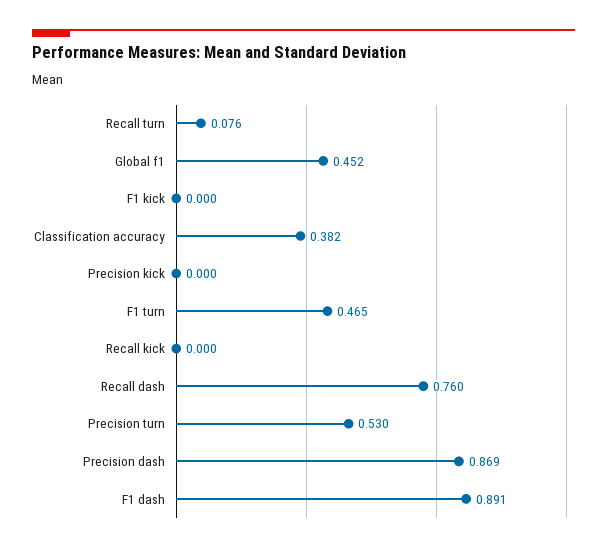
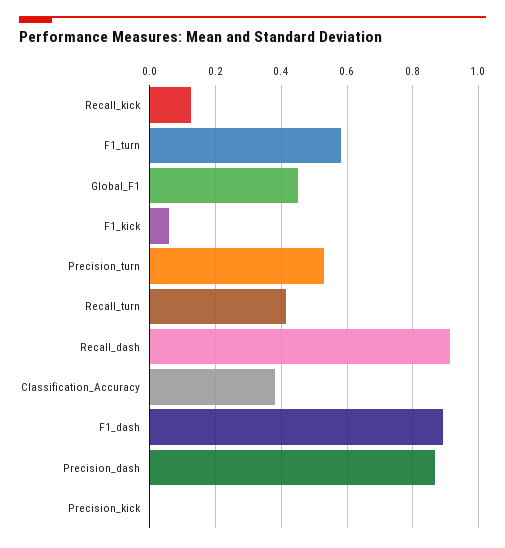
Recall turn: 0.076 -> 0.42
F1 kick: 0 -> 0.06
F1 turn: 0.465 -> 0.58
Recall kick: 0 -> 0.12
Recall dash: 0.76 -> 0.92

